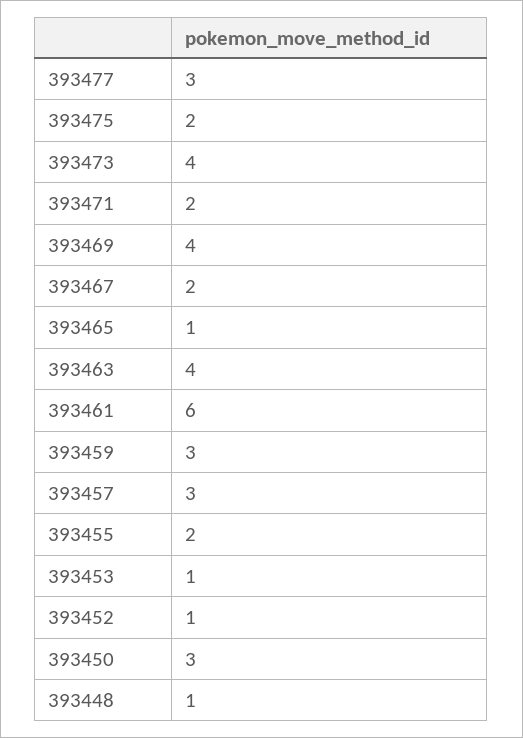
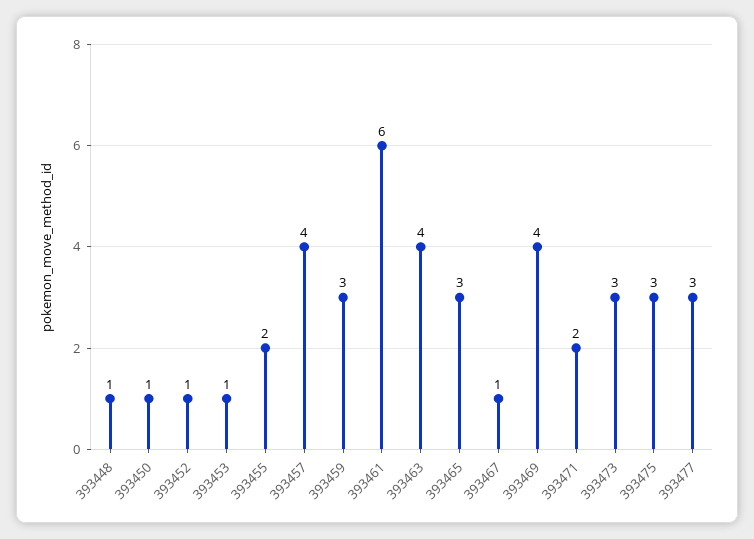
393475: 2 -> 3
393473: 4 -> 3
393467: 2 -> 1
393465: 1 -> 3
393457: 3 -> 4
393450: 3 -> 1

